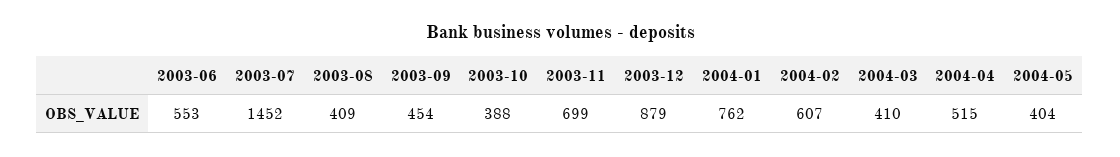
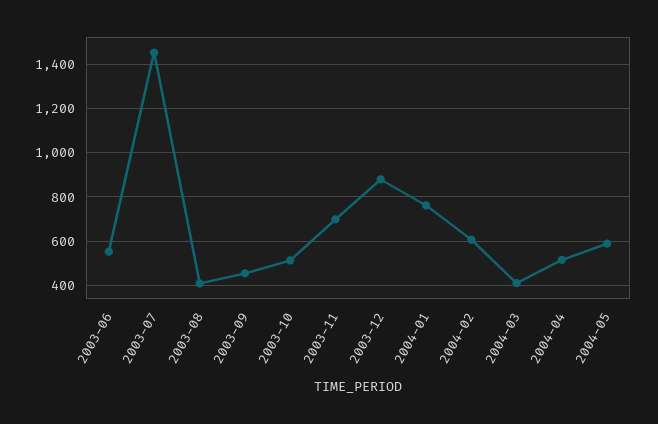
2003-10: 388 -> 500
2004-05: 404 -> 600

